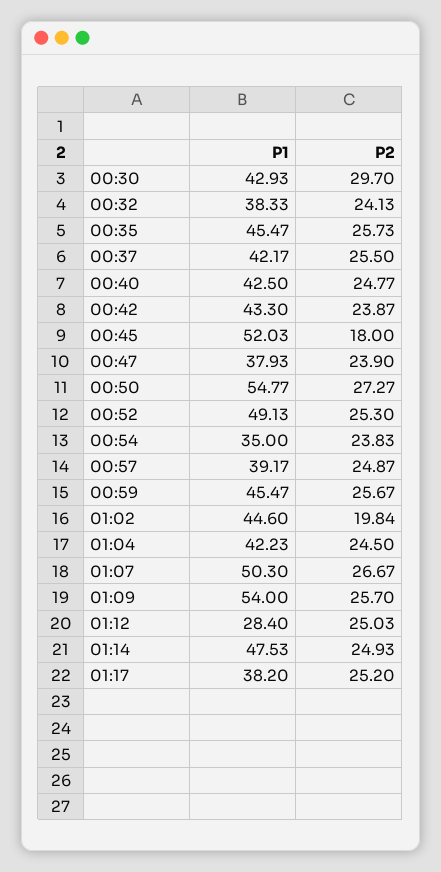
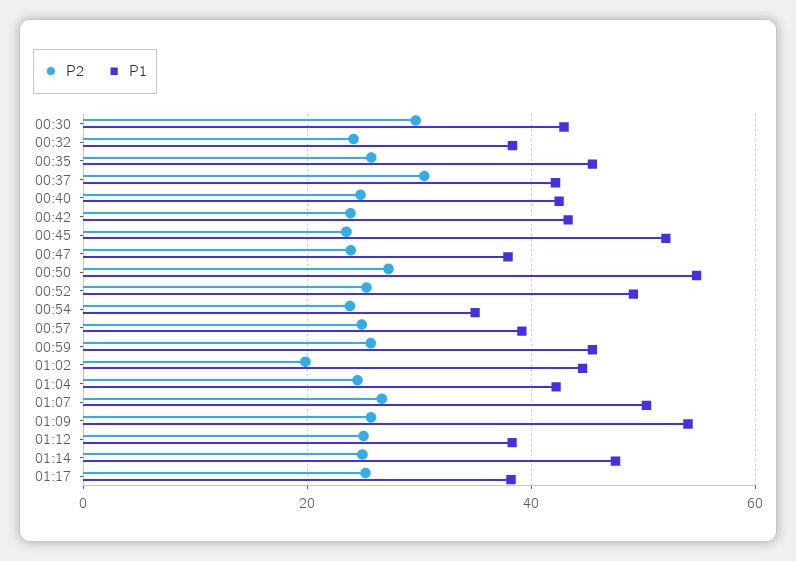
P2, 00:37: 25.5 -> 30
P2, 00:45: 18 -> 24
P1, 01:12: 28.4 -> 38

